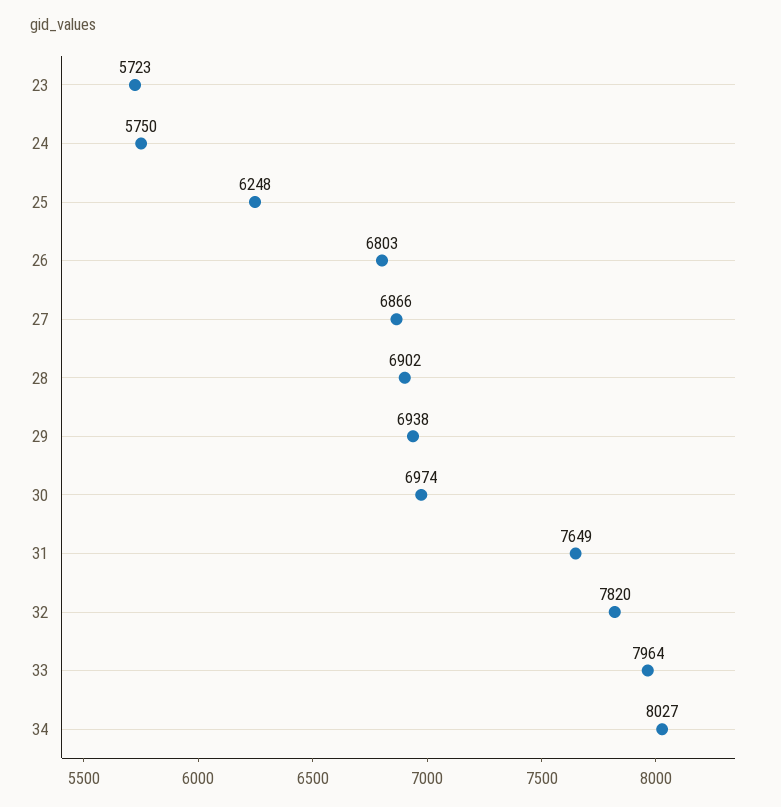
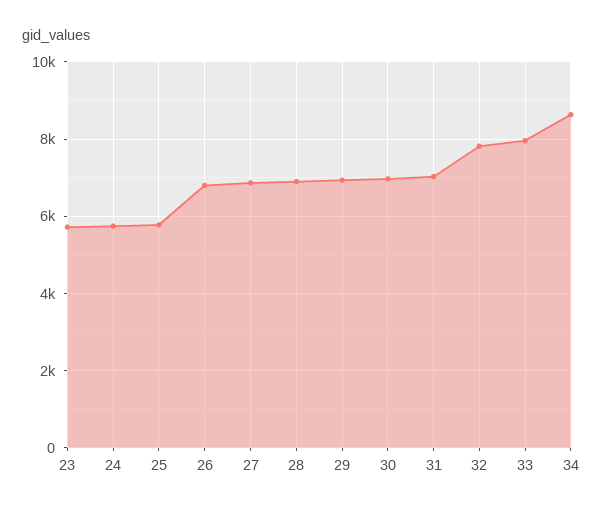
25: 6248 -> 5800
31: 7649 -> 7000
34: 8027 -> 8600

